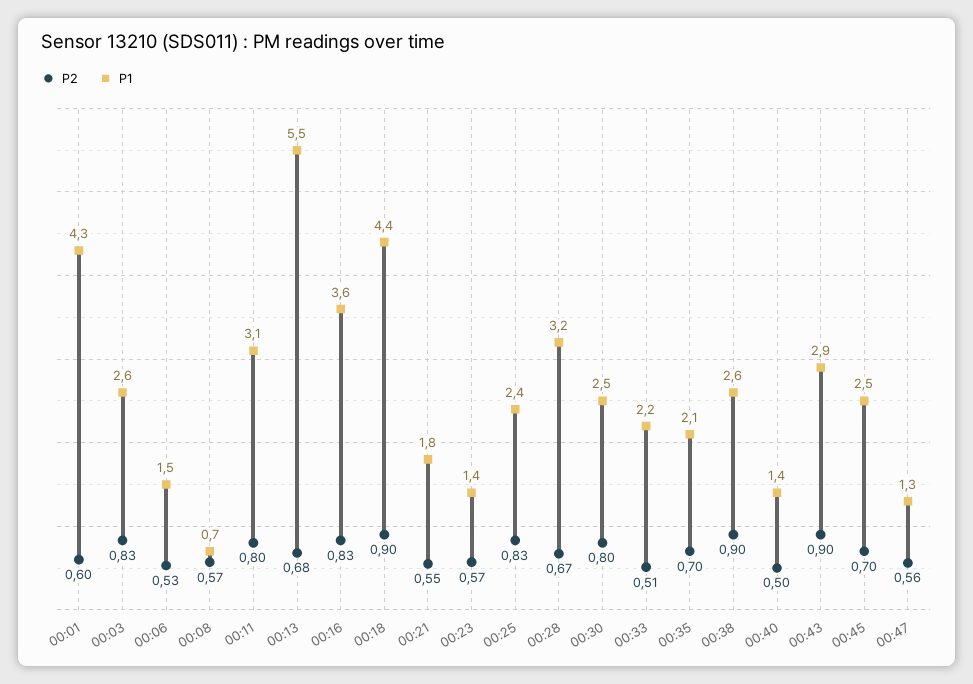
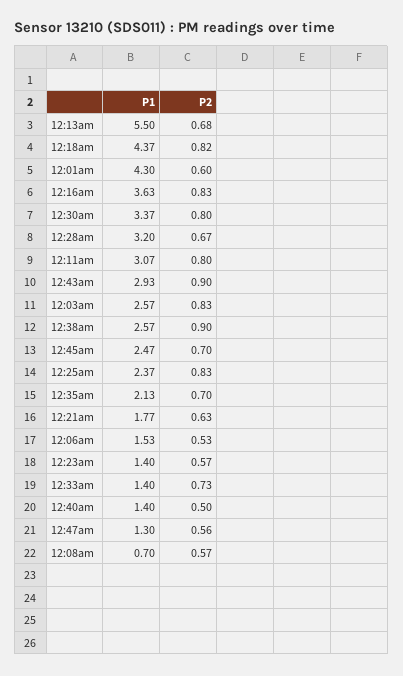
P2, 00:18: 0.9 -> 0.82
P2, 00:21: 0.55 -> 0.63
P1, 00:30: 2.5 -> 3.37
P2, 00:33: 0.51 -> 0.73
P1, 00:33: 2.2 -> 1.4

